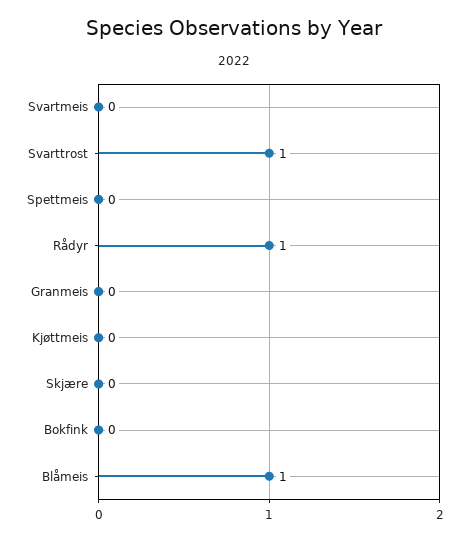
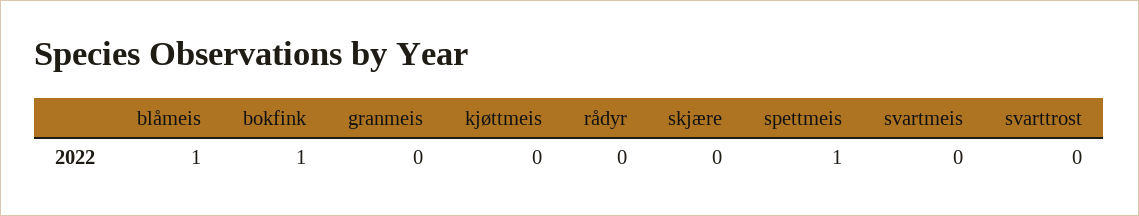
Svarttrost: 1 -> 0
Spettmeis: 0 -> 1
Rådyr: 1 -> 0
Bokfink: 0 -> 1

